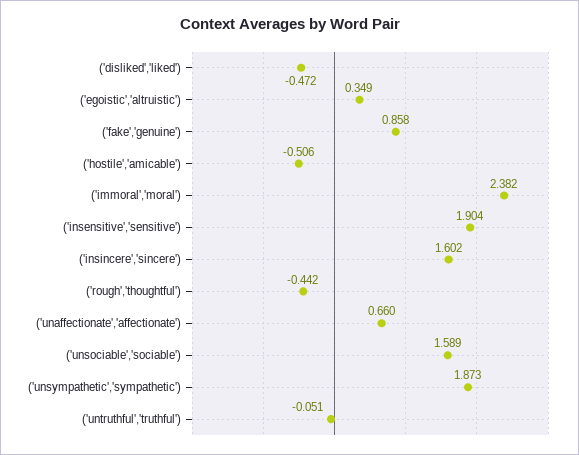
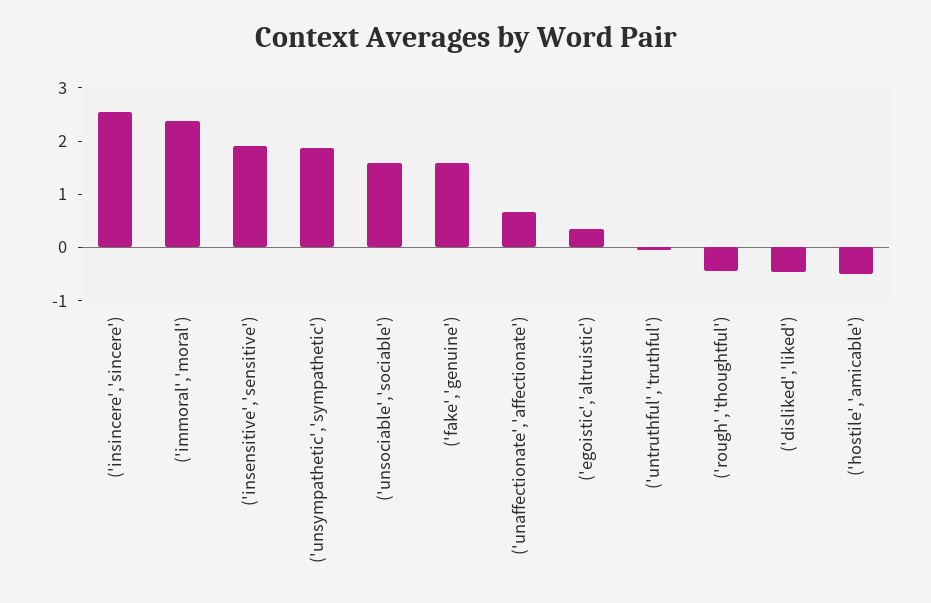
('fake','genuine'): 0.858 -> 1.6
('insincere','sincere'): 1.602 -> 2.6

